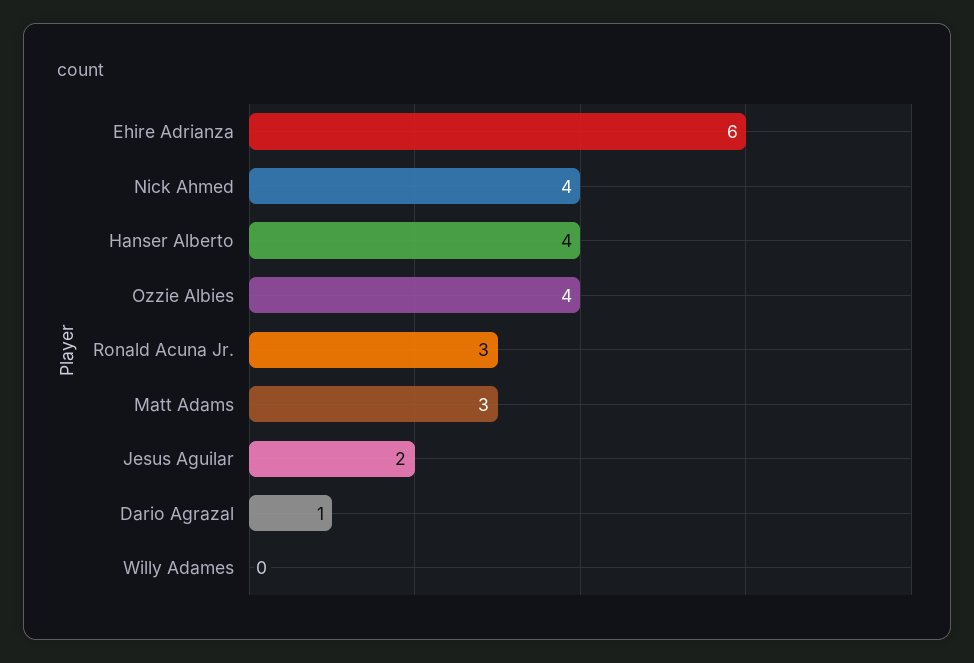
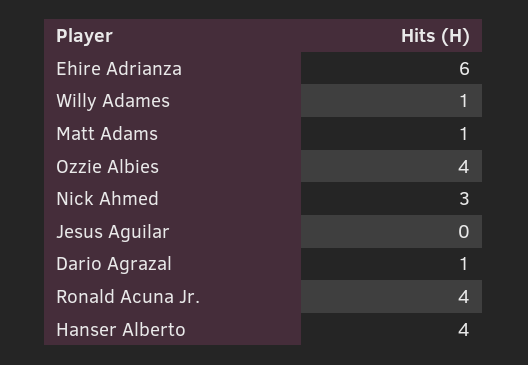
Nick Ahmed: 4 -> 3
Ronald Acuna Jr.: 3 -> 4
Matt Adams: 3 -> 1
Jesus Aguilar: 2 -> 0
Willy Adames: 0 -> 1

